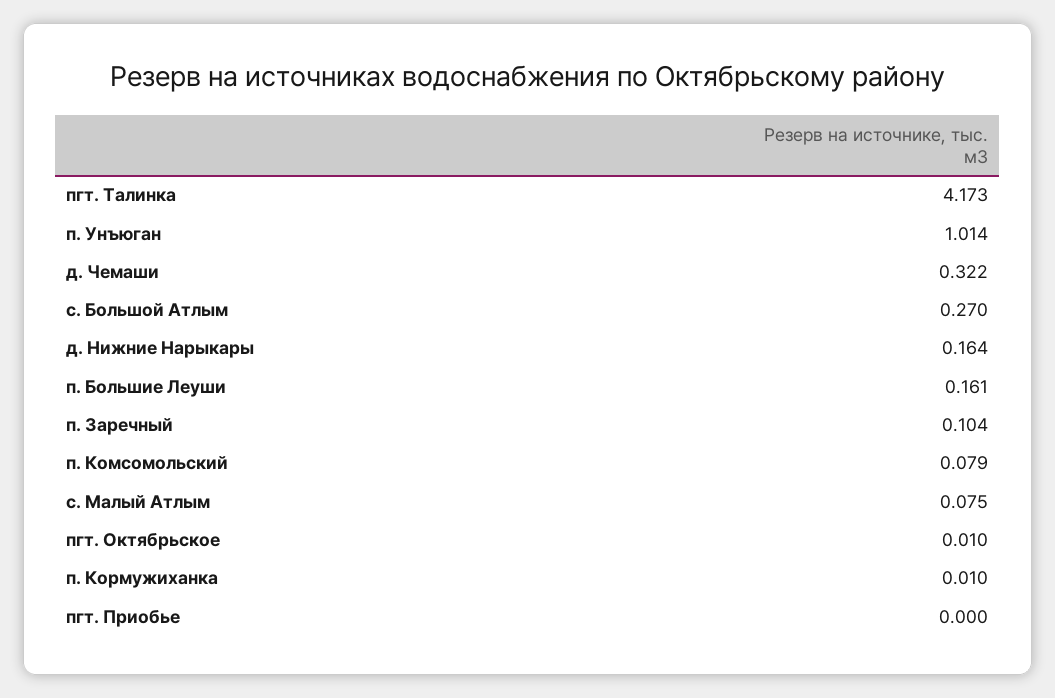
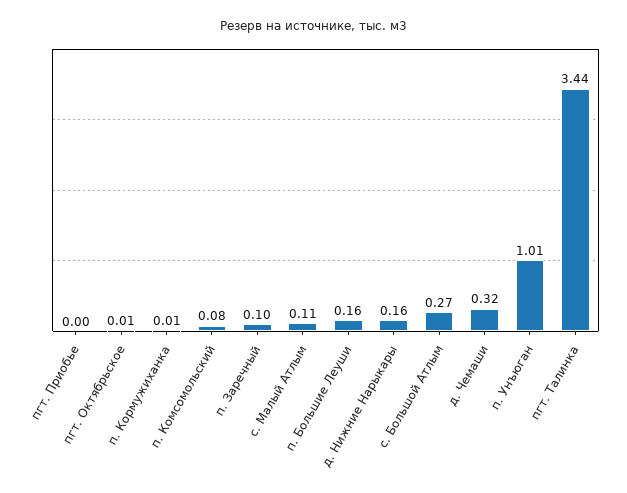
пгт. Талинка: 4.173 -> 3.44
с. Малый Атлым: 0.075 -> 0.11

